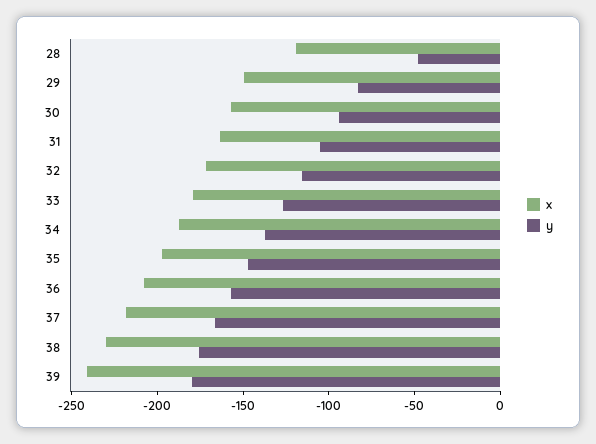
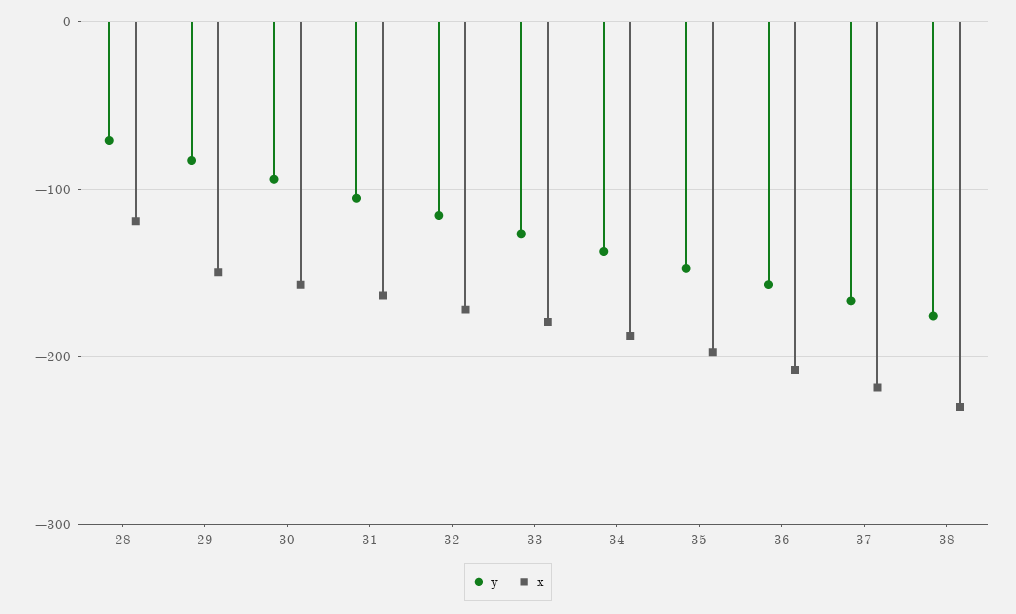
y, 28: -50 -> -70
x, 39: -240 -> none
y, 39: -180 -> none

